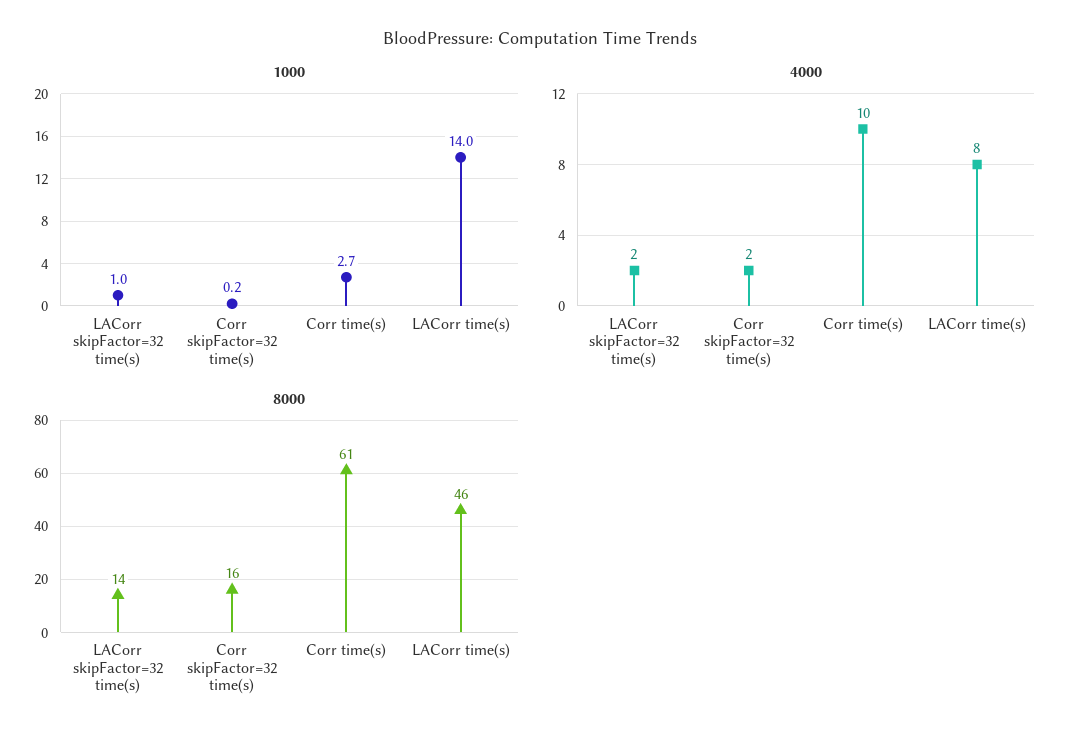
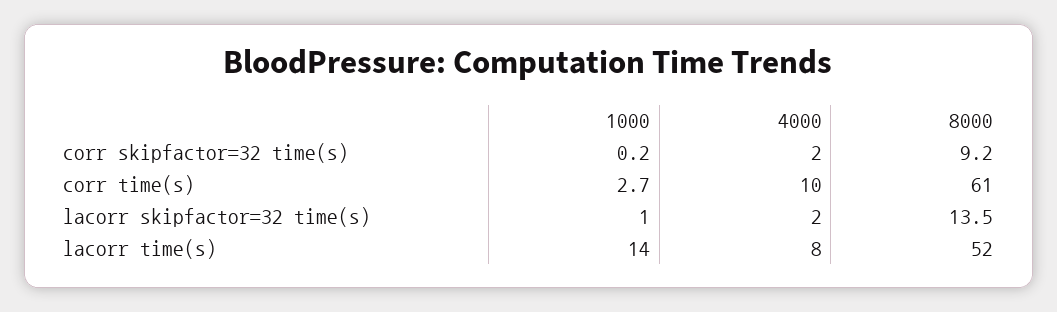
8000, Corr skipFactor=32 time(s): 16 -> 9.2
8000, LACorr time(s): 46 -> 52

